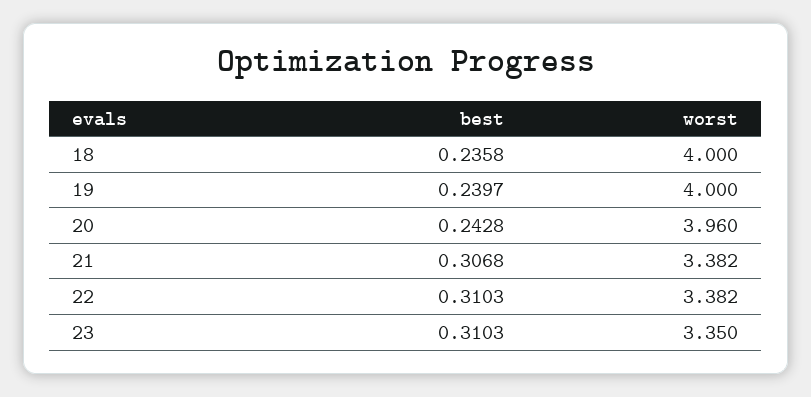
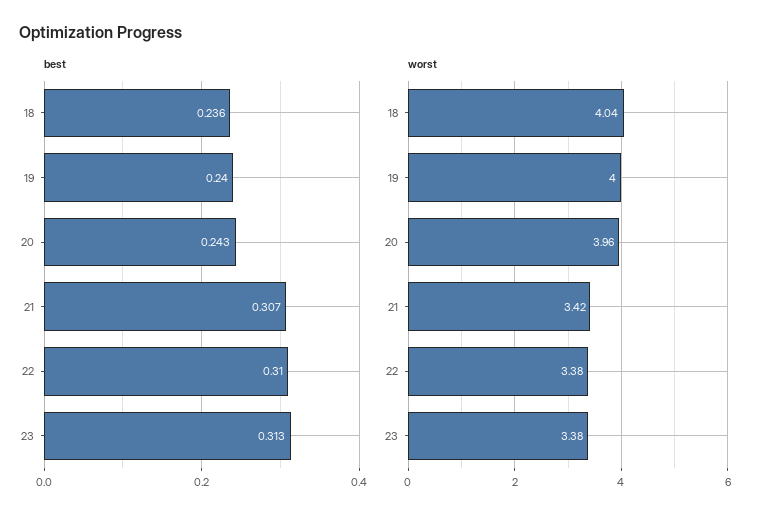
worst, 18: 4 -> 4.04
worst, 21: 3.382 -> 3.42
best, 23: 0.3103 -> 0.313
worst, 23: 3.35 -> 3.38

